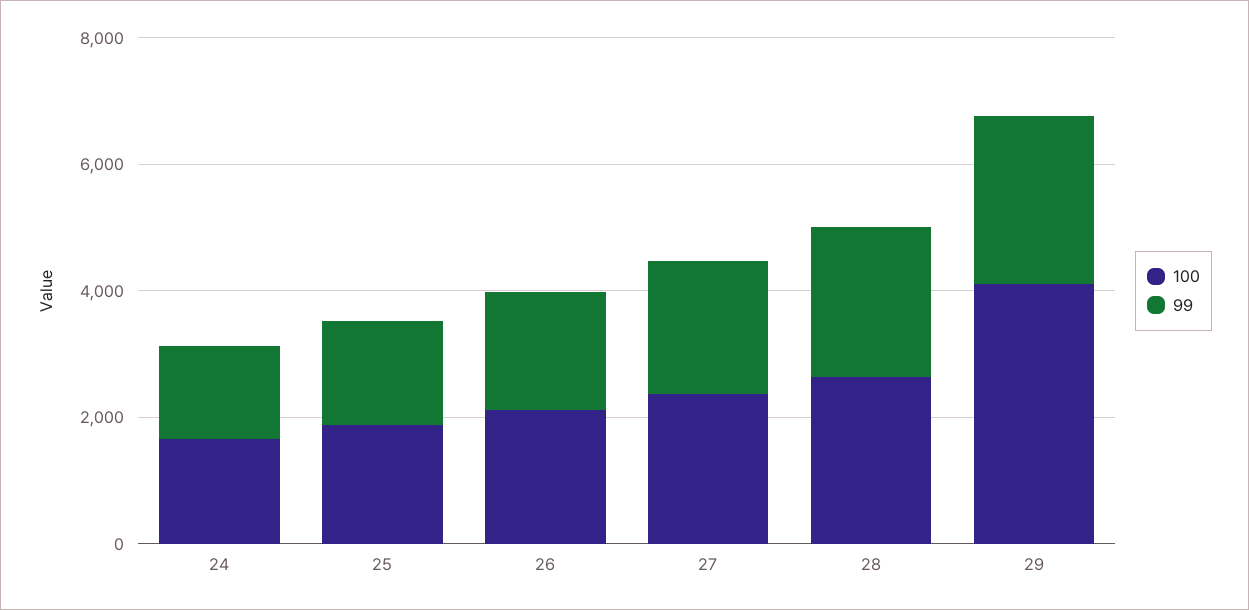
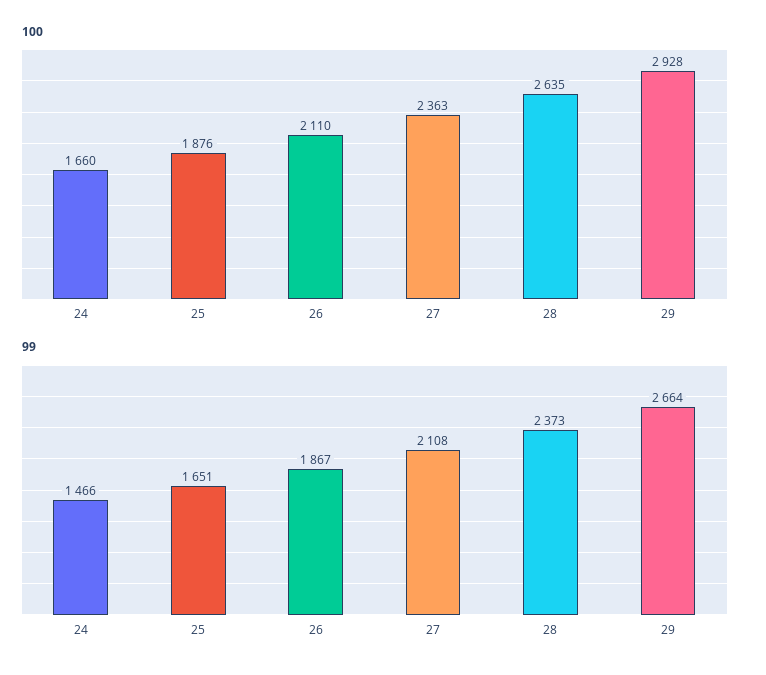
100, 29: 4000 -> 2928

